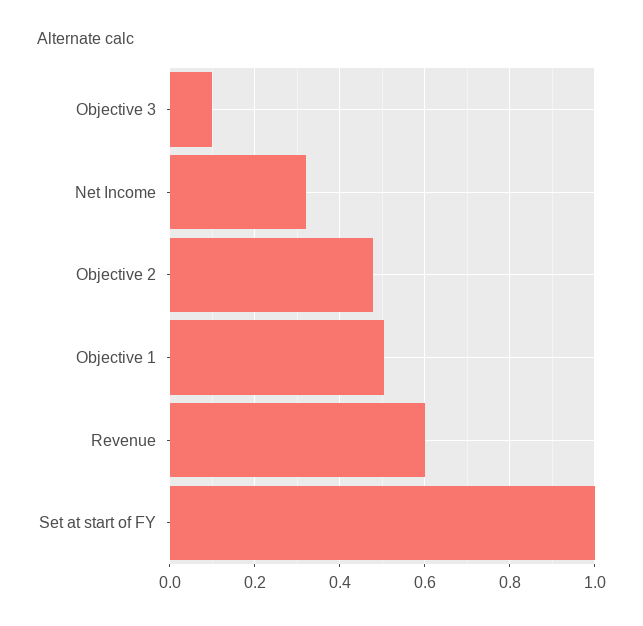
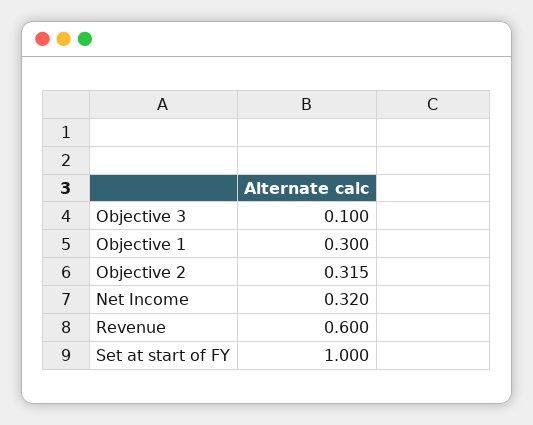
Objective 2: 0.48 -> 0.315
Objective 1: 0.5 -> 0.3

